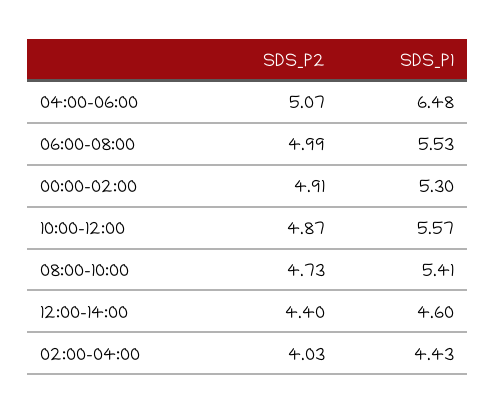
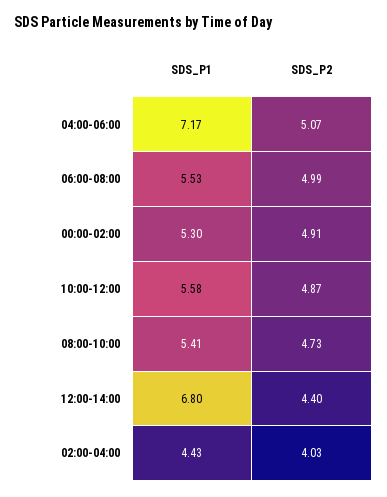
SDS_P1, 04:00-06:00: 6.48 -> 7.17
SDS_P1, 10:00-12:00: 5.57 -> 5.58
SDS_P1, 12:00-14:00: 4.6 -> 6.8

